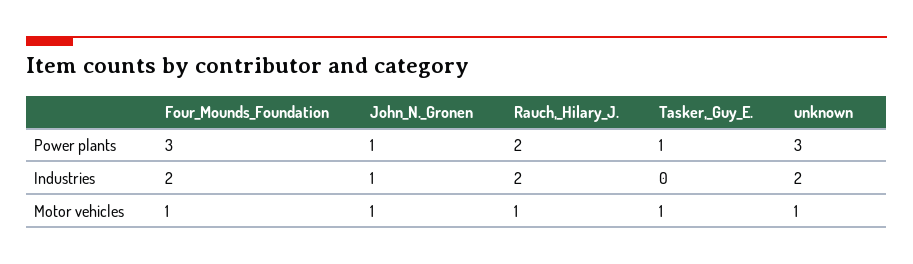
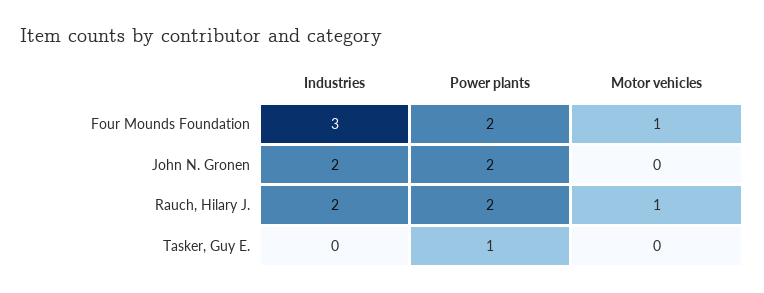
Four_Mounds_Foundation, Power plants: 3 -> 2
John_N._Gronen, Power plants: 1 -> 2
unknown, Power plants: 3 -> none
Four_Mounds_Foundation, Industries: 2 -> 3
John_N._Gronen, Industries: 1 -> 2
unknown, Industries: 2 -> none
John_N._Gronen, Motor vehicles: 1 -> 0
Tasker,_Guy_E., Motor vehicles: 1 -> 0
unknown, Motor vehicles: 1 -> none

